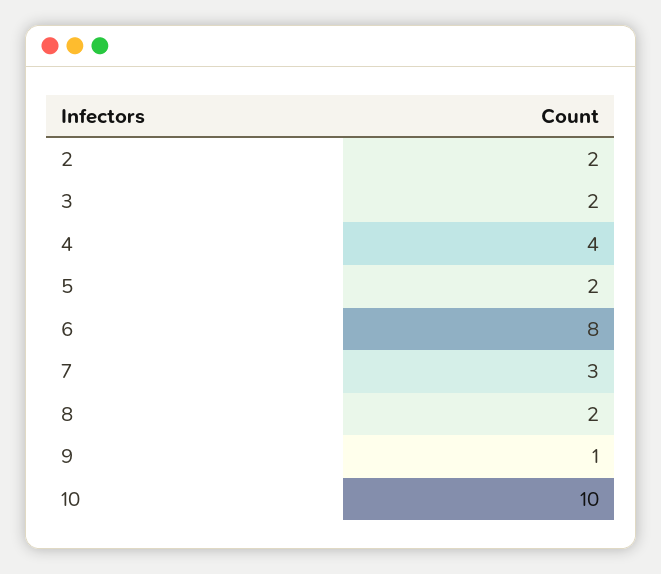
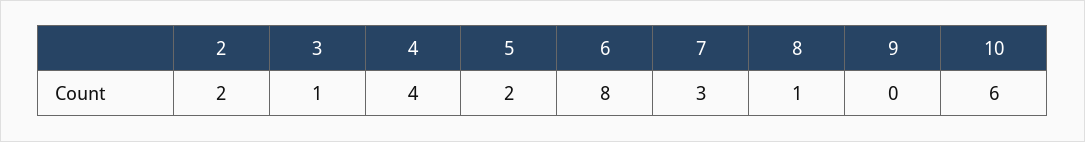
3: 2 -> 1
8: 2 -> 1
9: 1 -> 0
10: 10 -> 6

